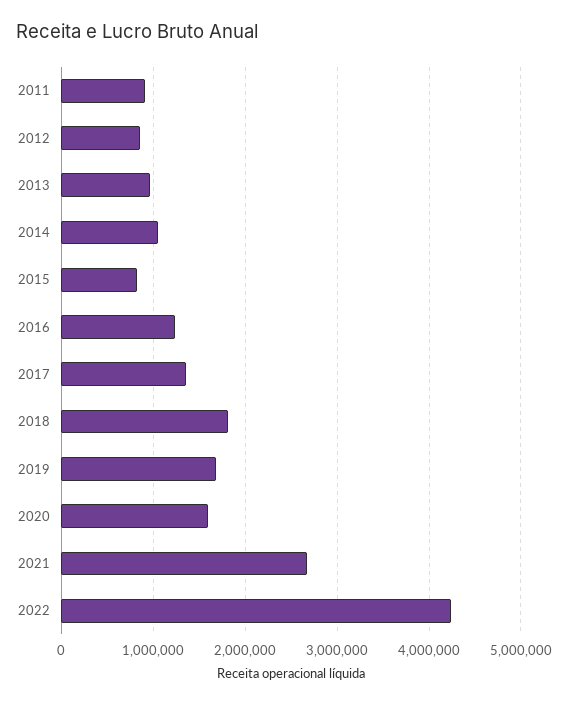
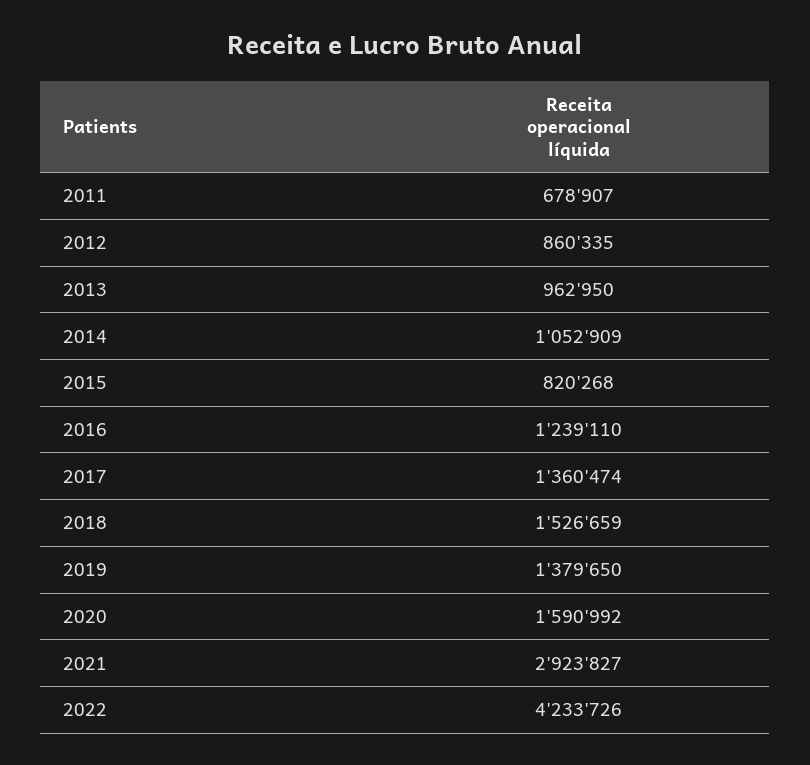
2011: 900000 -> 678907
2018: 1800000 -> 1526659
2019: 1700000 -> 1379650
2021: 2700000 -> 2923827

